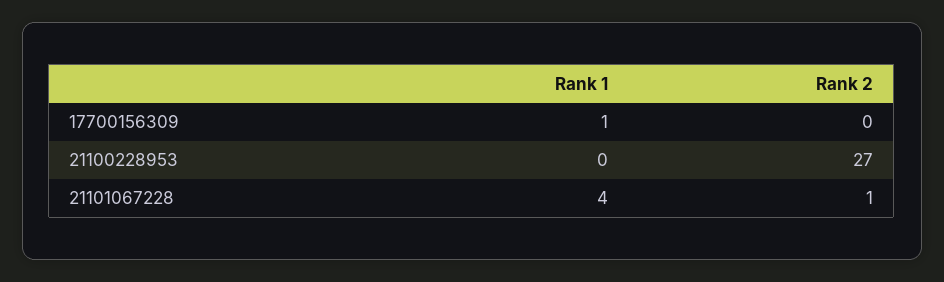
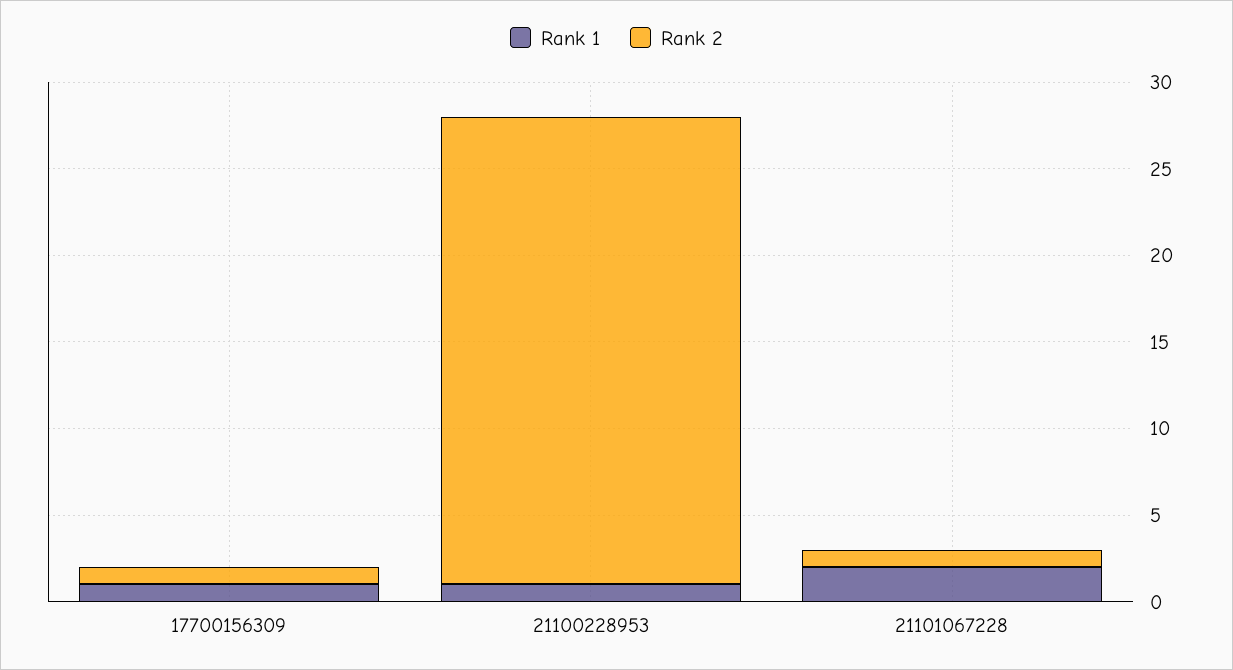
Rank 2, 17700156309: 0 -> 1
Rank 1, 21100228953: 0 -> 1
Rank 1, 21101067228: 4 -> 2

